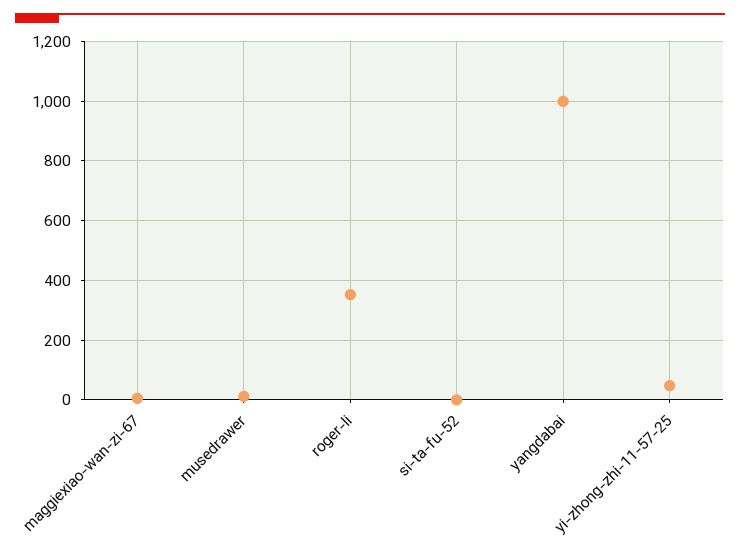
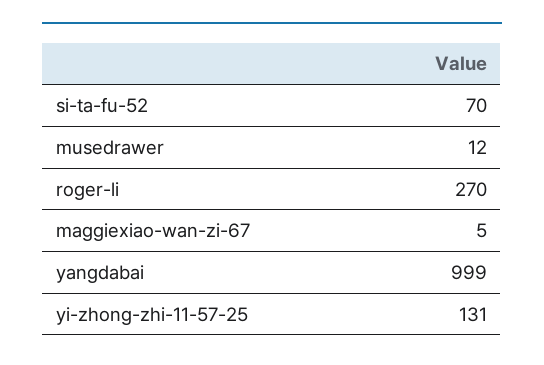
roger-li: 350 -> 270
si-ta-fu-52: 0 -> 70
yi-zhong-zhi-11-57-25: 50 -> 131

